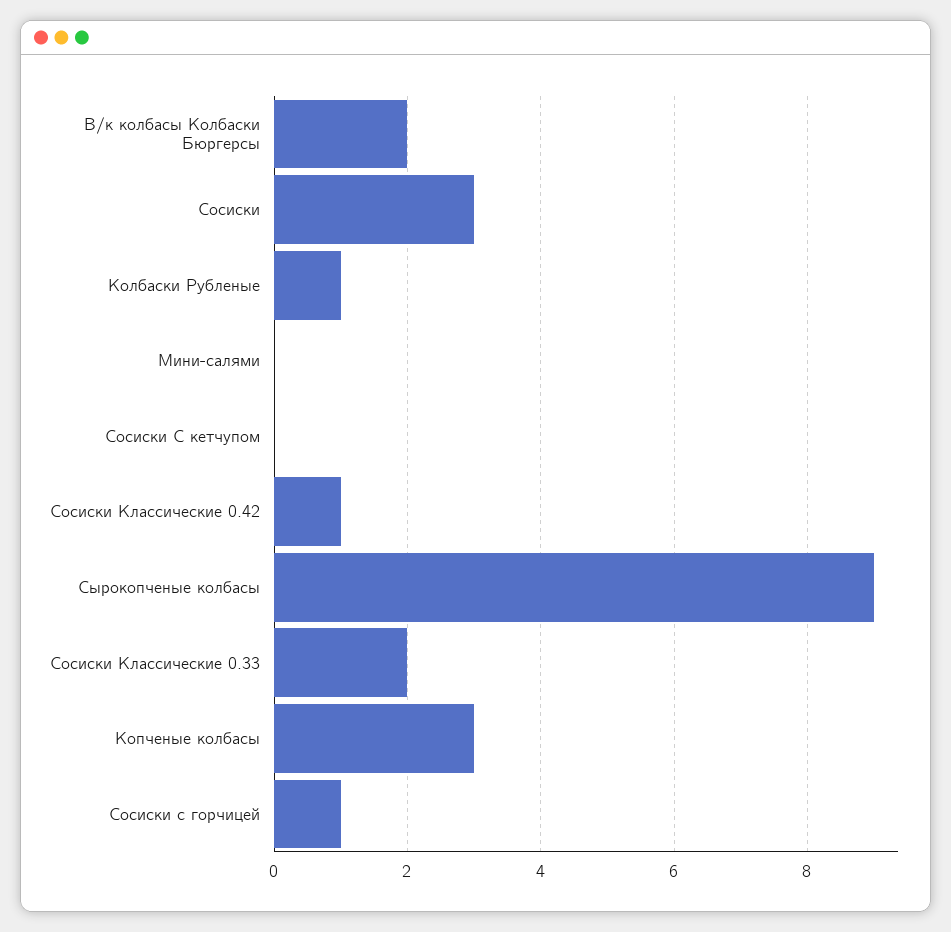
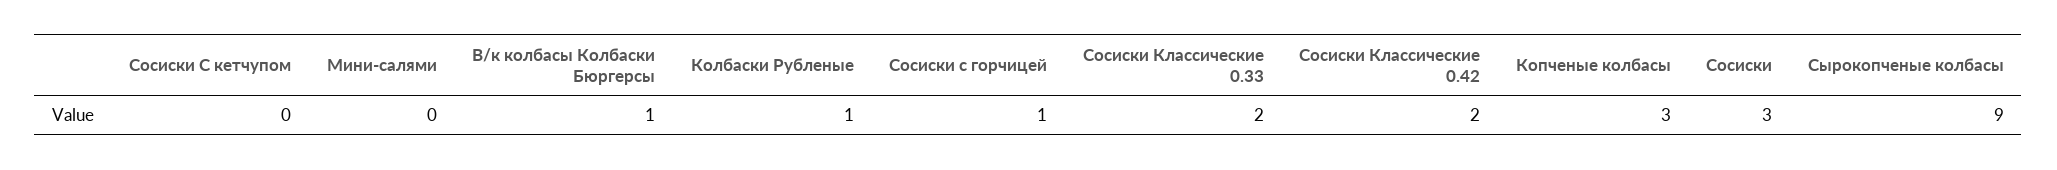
В/к колбасы Колбаски Бюргерсы: 2 -> 1
Сосиски Классические 0.42: 1 -> 2

